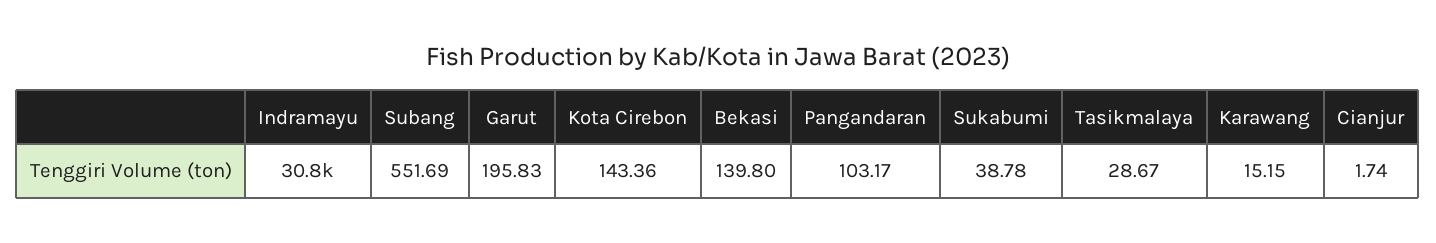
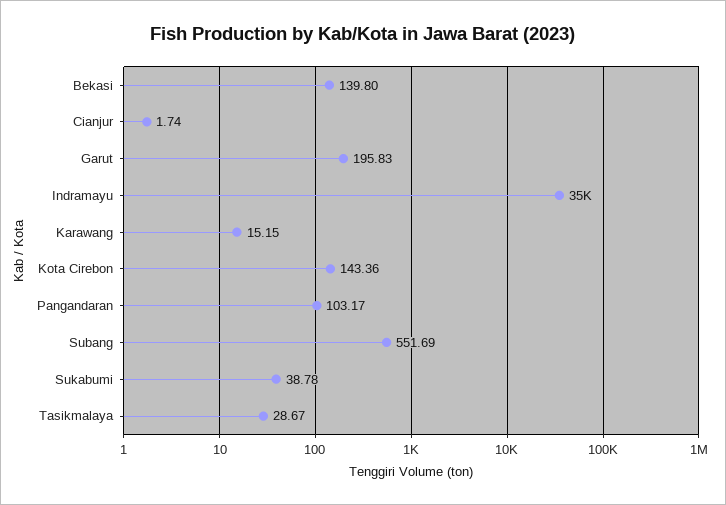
Indramayu: 30800 -> 35000

